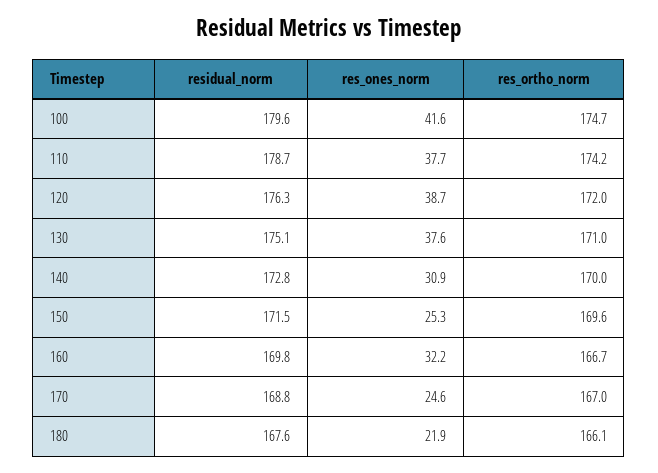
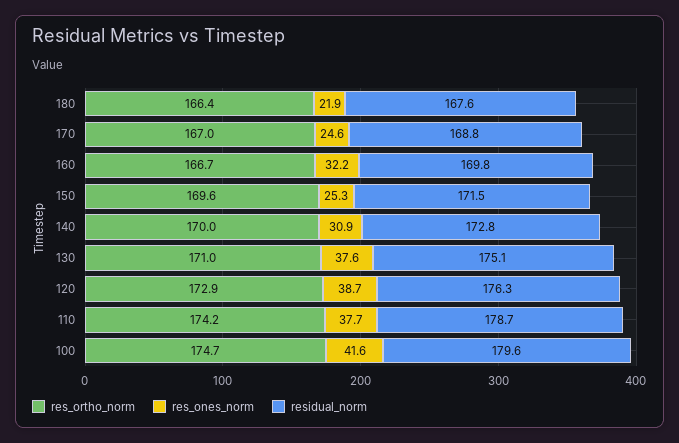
res_ortho_norm, 120: 172 -> 172.9
res_ortho_norm, 180: 166.1 -> 166.4

